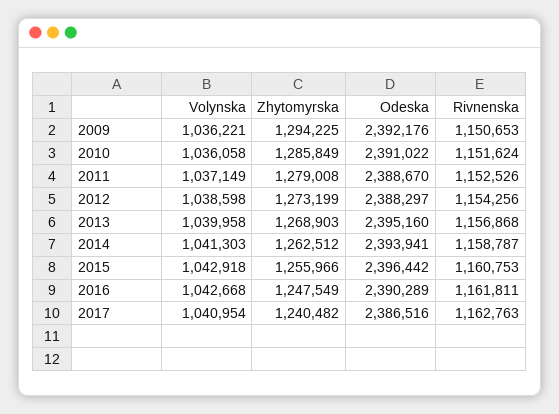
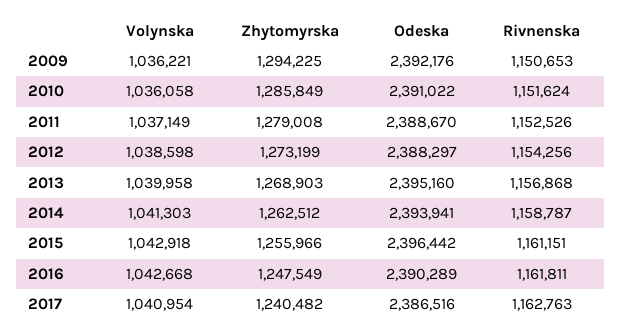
Rivnenska, 2015: 1160753 -> 1161151

